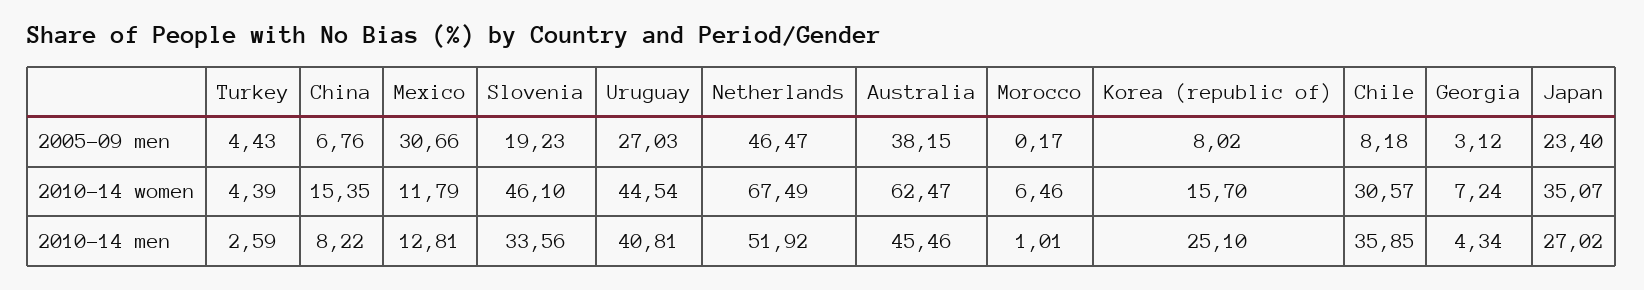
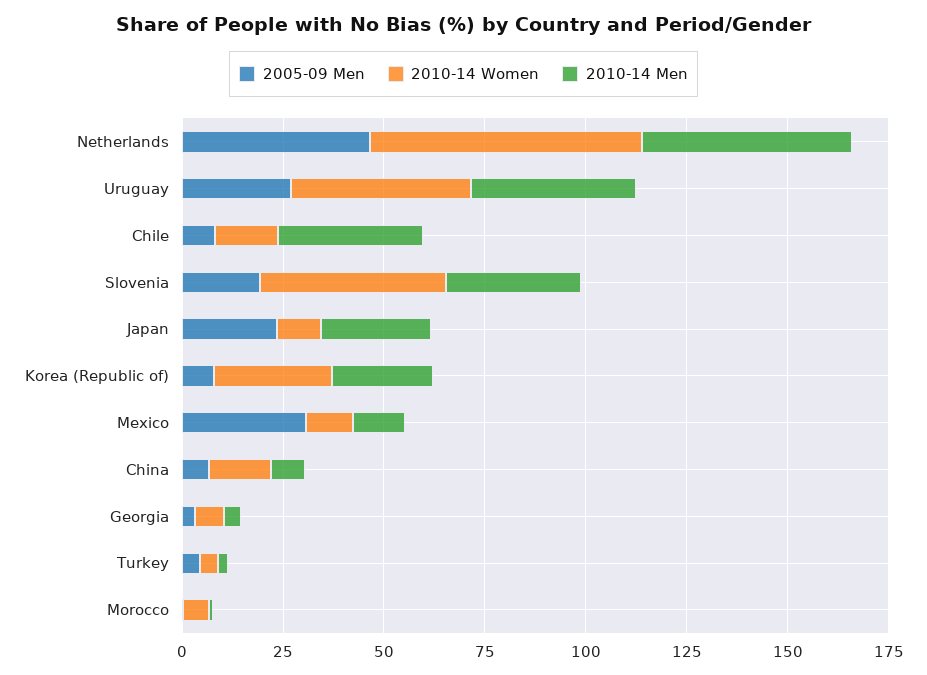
2005-09 men, Australia: 38.15 -> none
2010-14 women, Australia: 62.47 -> none
2010-14 women, Korea (republic of): 15.7 -> 30
2010-14 women, Chile: 30.57 -> 15
2010-14 women, Japan: 35.07 -> 10
2010-14 men, Australia: 45.46 -> none

